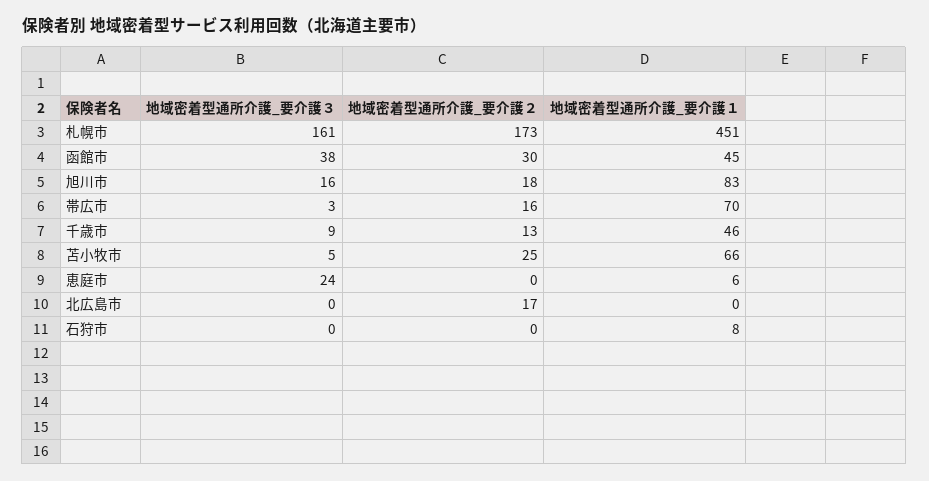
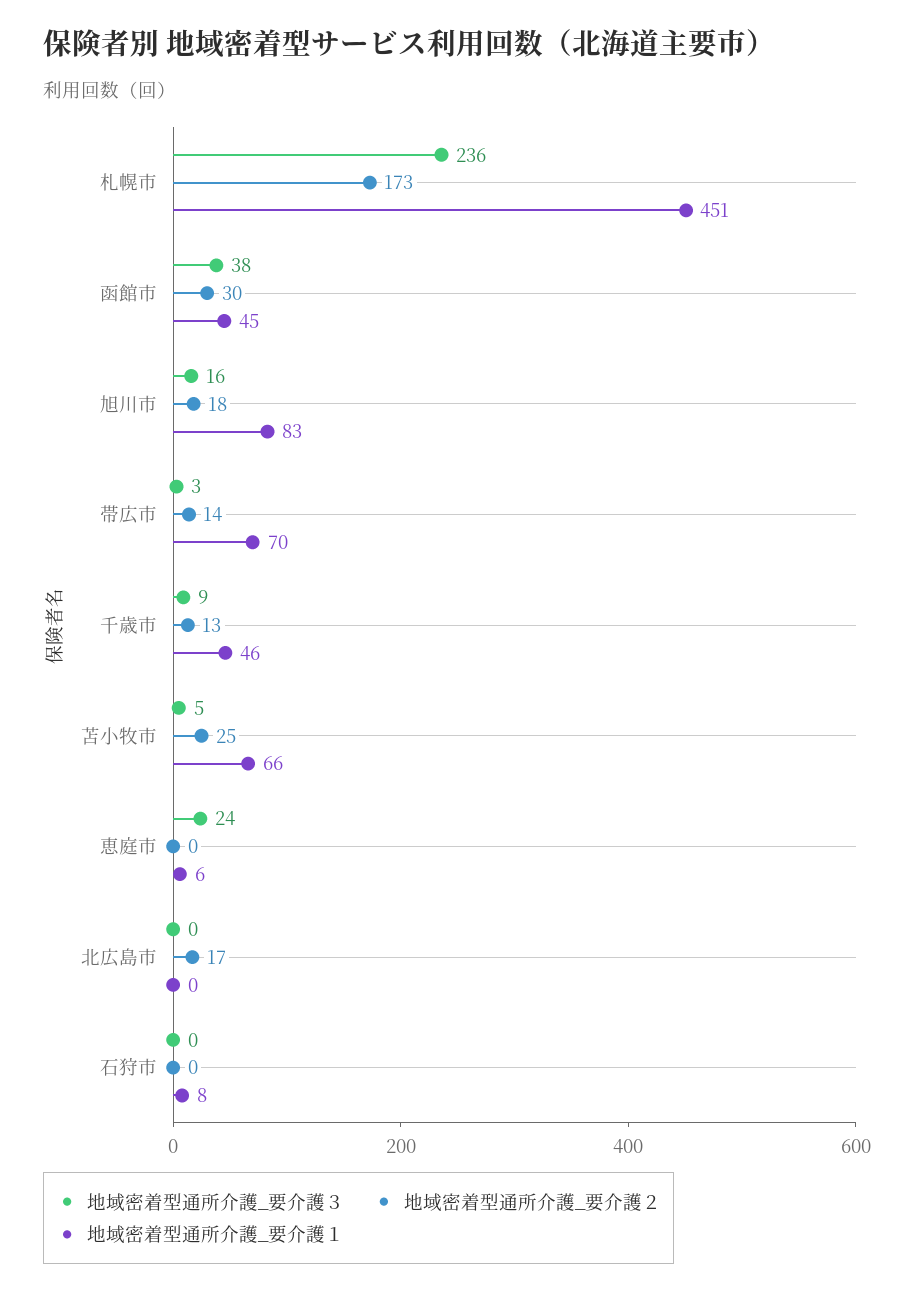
地域密着型通所介護_要介護３, 札幌市: 161 -> 236
地域密着型通所介護_要介護２, 帯広市: 16 -> 14

